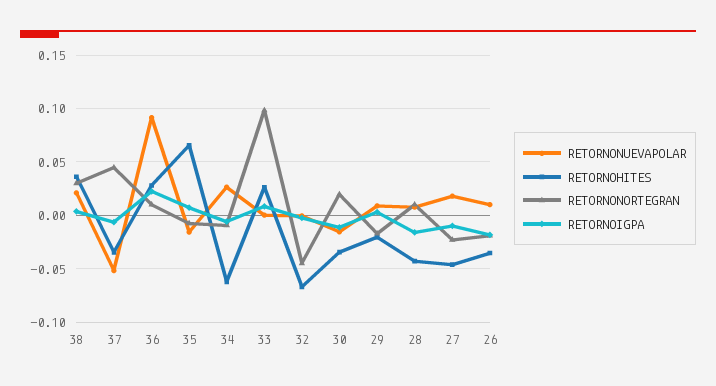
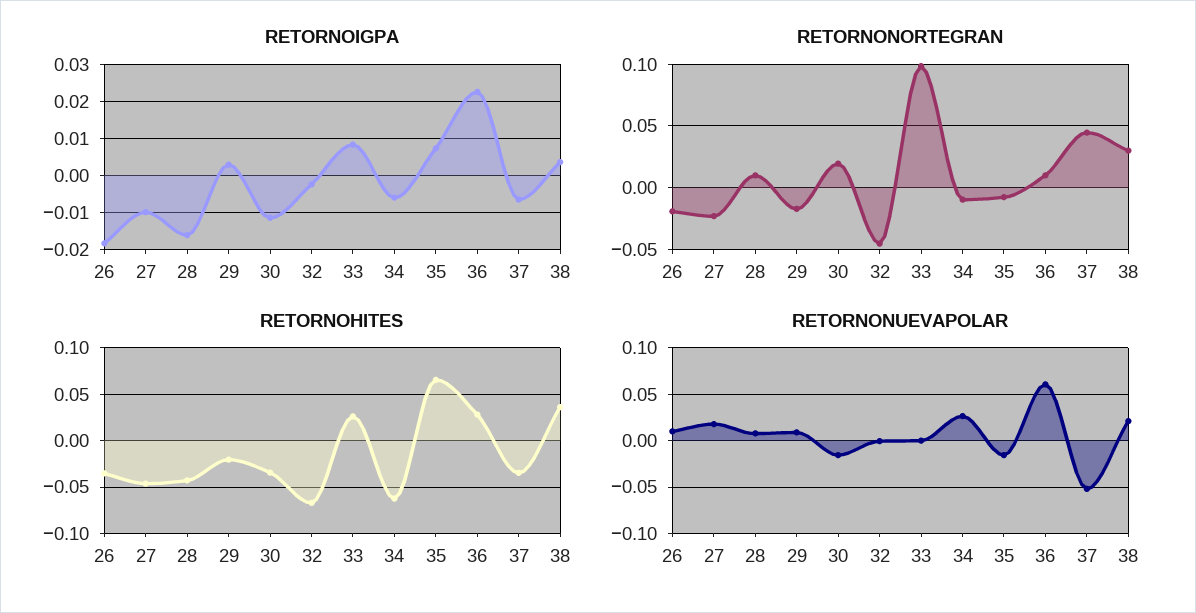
RETORNONUEVAPOLAR, 36: 0.09 -> 0.06

